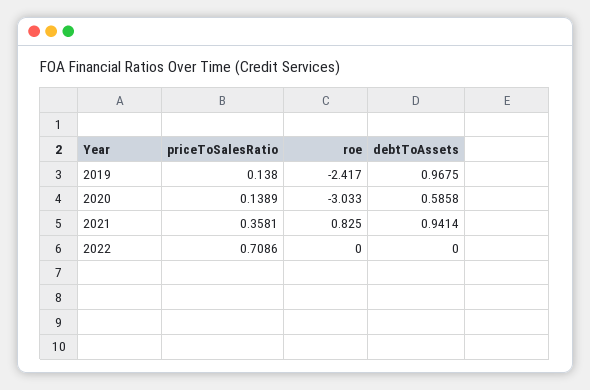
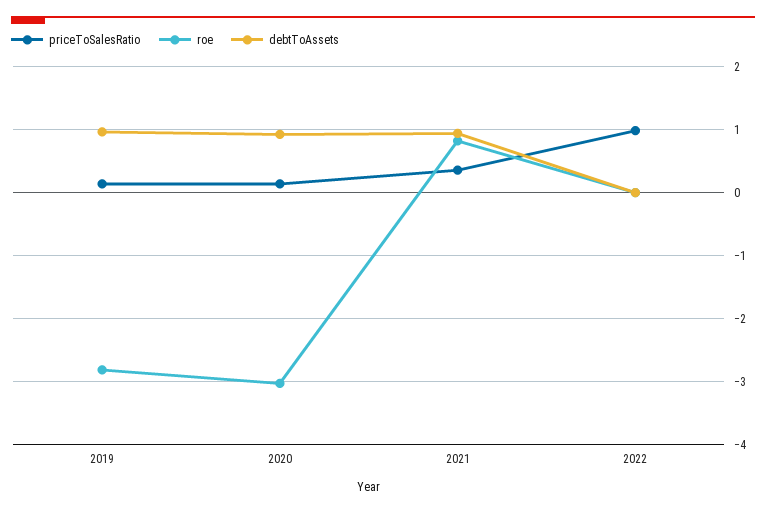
roe, 2019: -2.417 -> -2.8
debtToAssets, 2020: 0.5858 -> 0.9
priceToSalesRatio, 2022: 0.7086 -> 1

